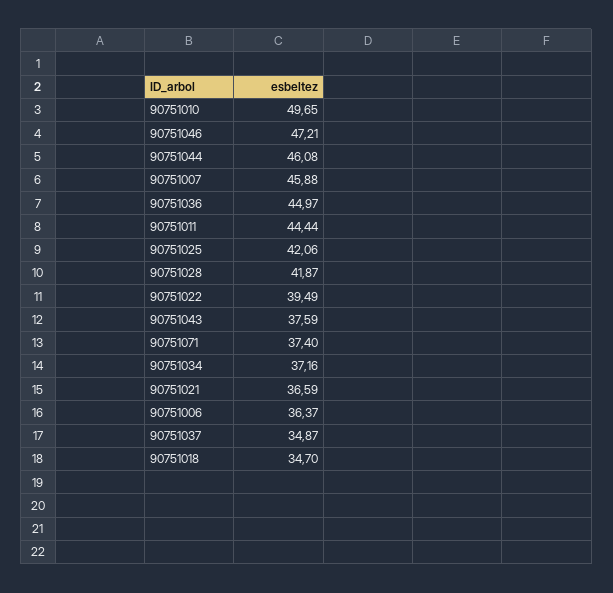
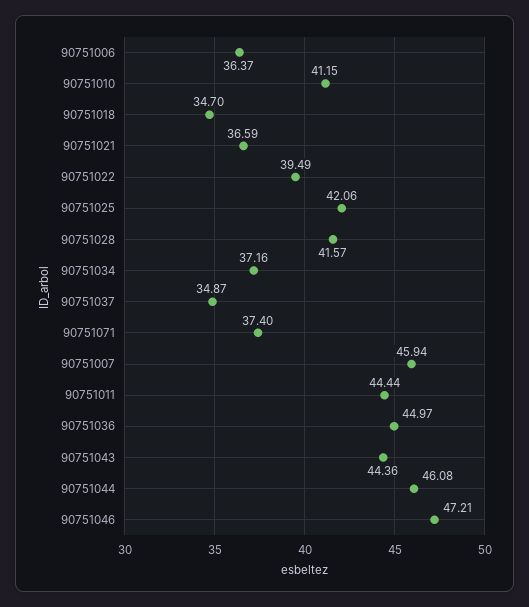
90751010: 49.65 -> 41.15
90751007: 45.88 -> 45.94
90751028: 41.87 -> 41.57
90751043: 37.59 -> 44.36

